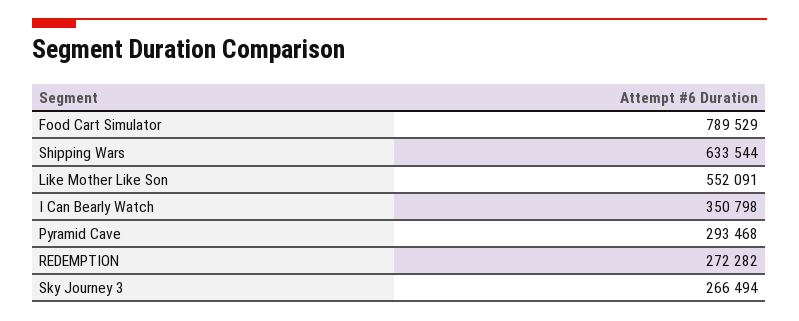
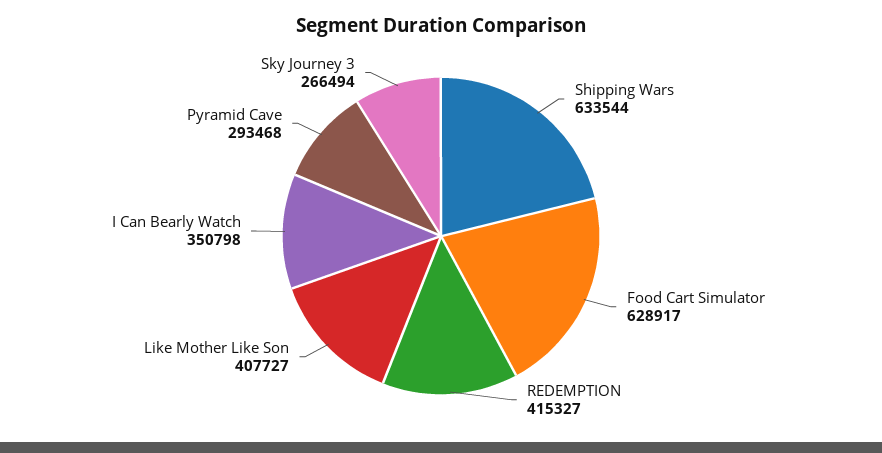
Food Cart Simulator: 789529 -> 628917
Like Mother Like Son: 552091 -> 407727
REDEMPTION: 272282 -> 415327

